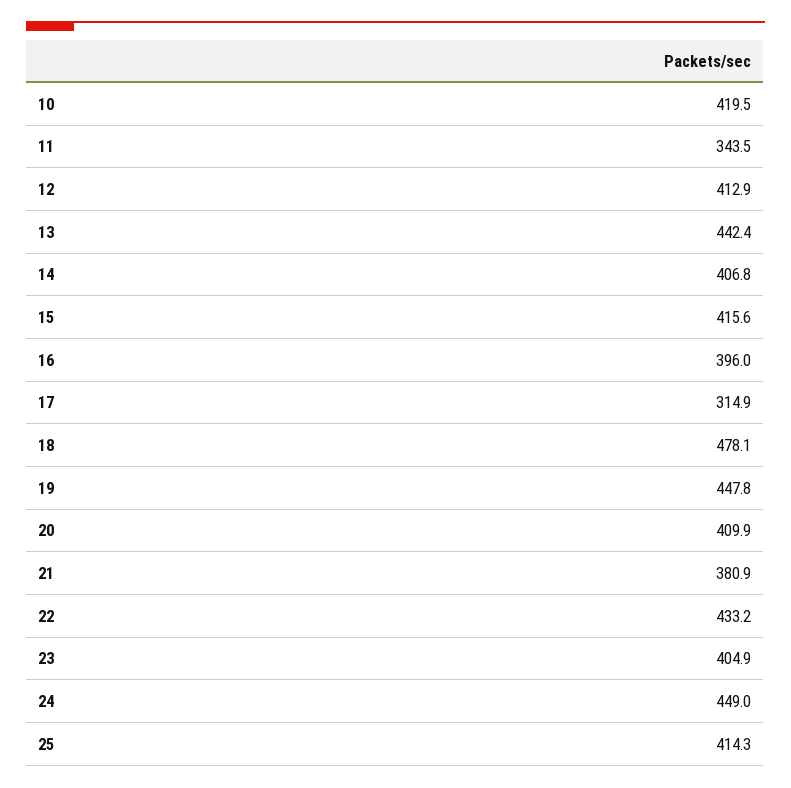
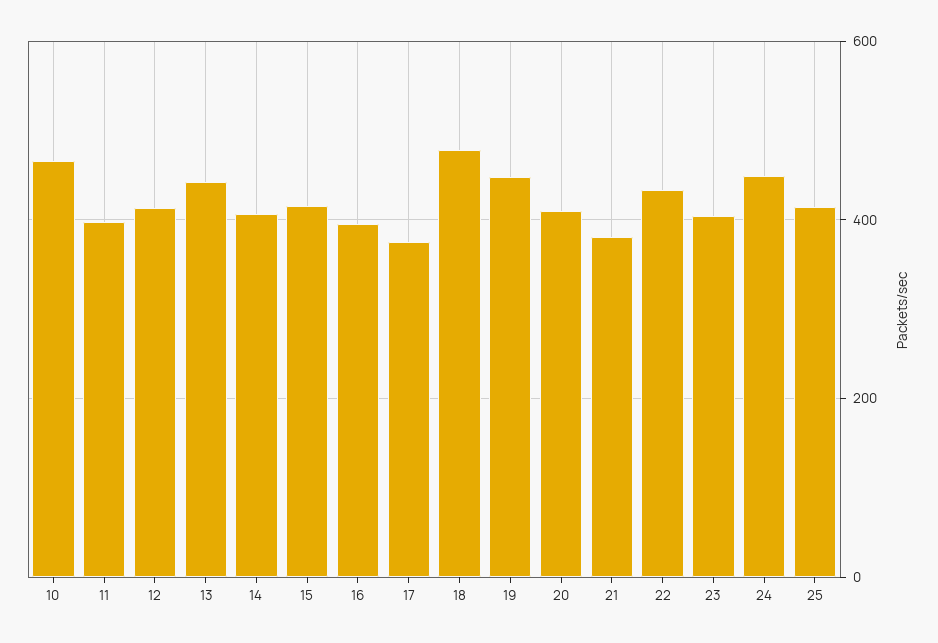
10: 419.5 -> 460
11: 343.5 -> 400
17: 314.9 -> 380

